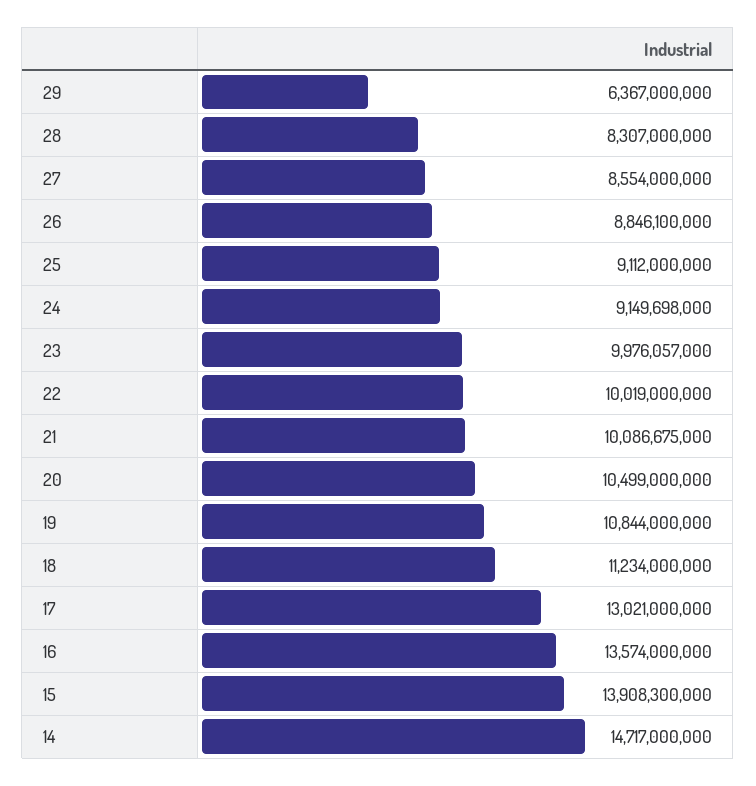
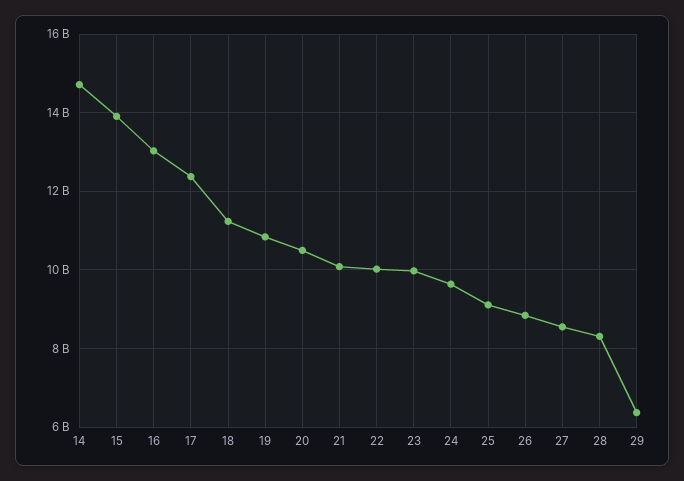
24: 9149698000 -> 9600000000
17: 13021000000 -> 12400000000
16: 13574000000 -> 13000000000

